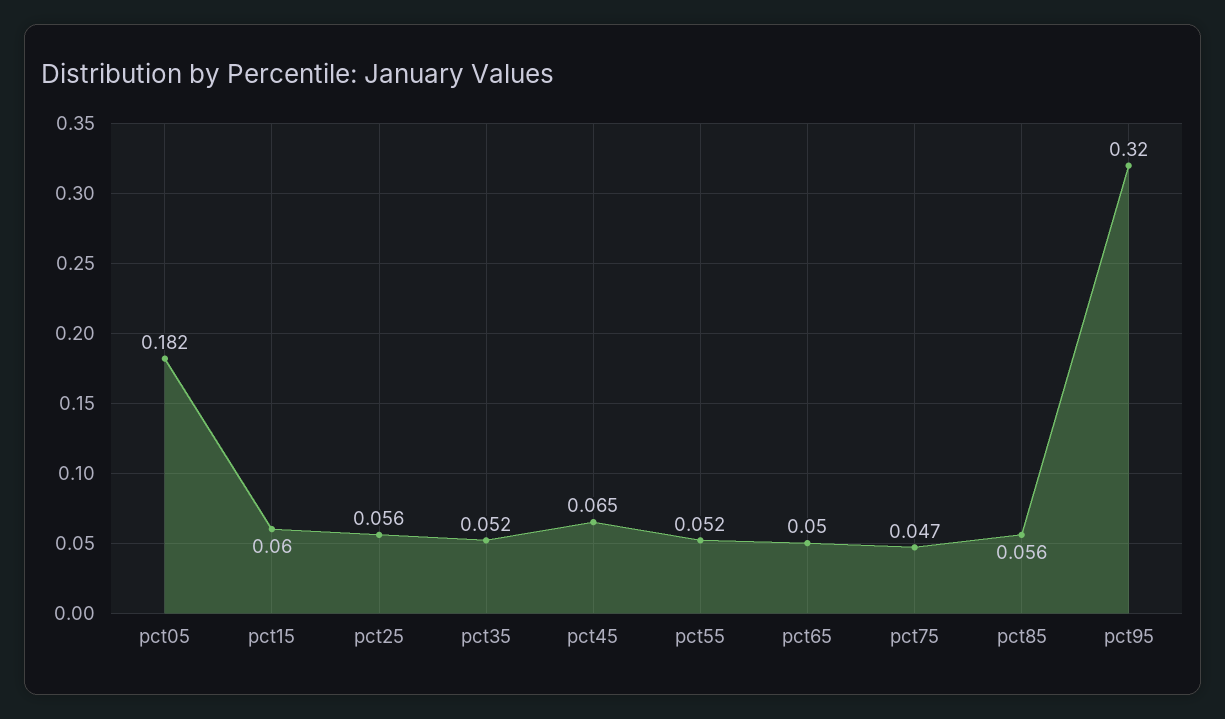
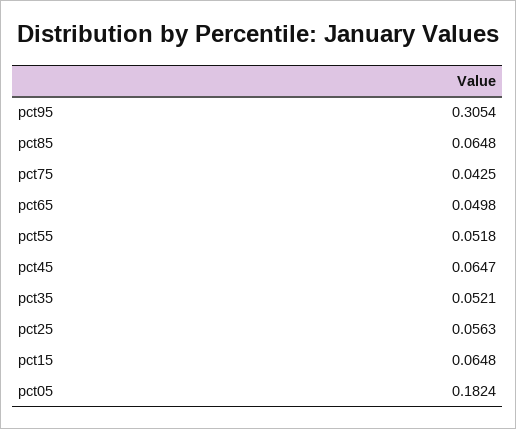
pct15: 0.06 -> 0.0648
pct75: 0.047 -> 0.0425
pct85: 0.056 -> 0.0648
pct95: 0.32 -> 0.3054

